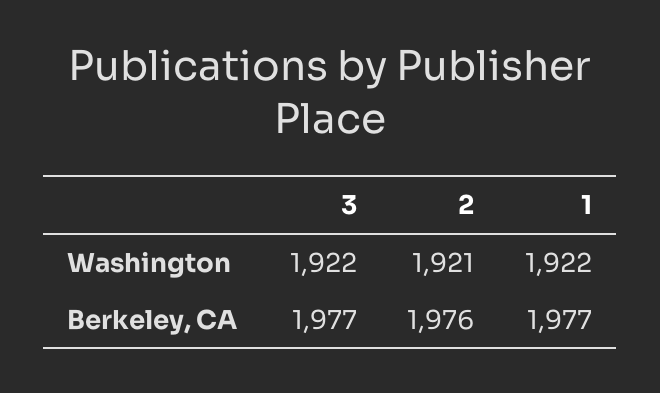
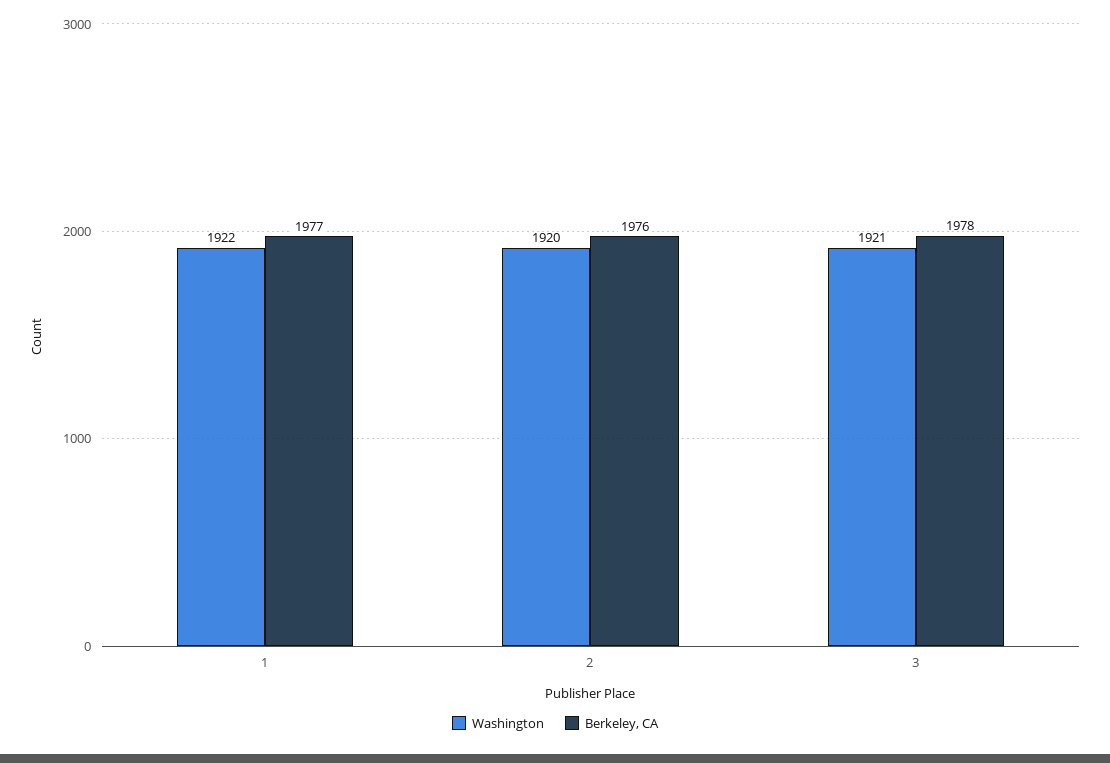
Washington, 3: 1922 -> 1921
Washington, 2: 1921 -> 1920
Berkeley, CA, 3: 1977 -> 1978

